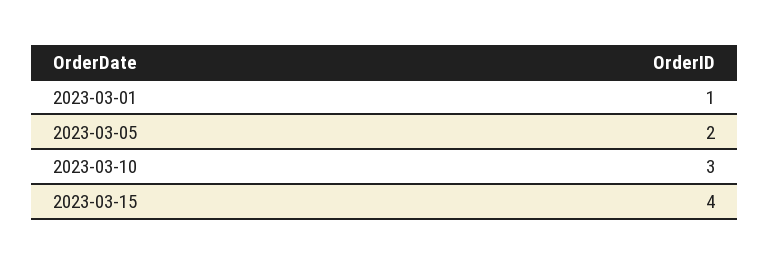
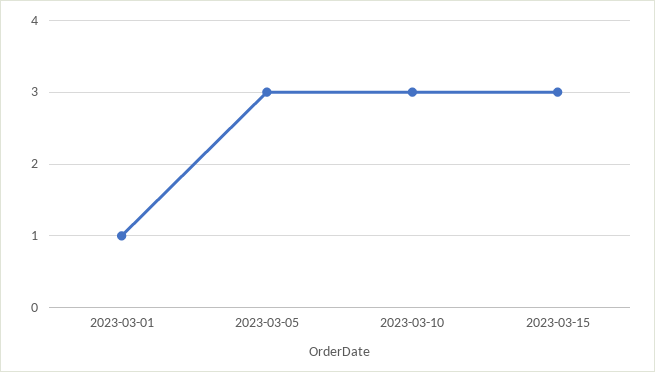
2023-03-05: 2 -> 3
2023-03-15: 4 -> 3

